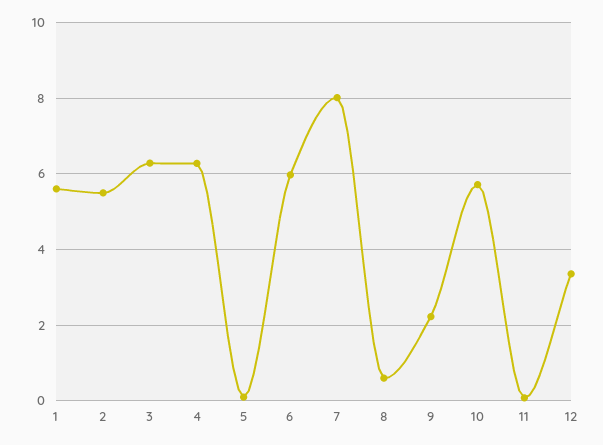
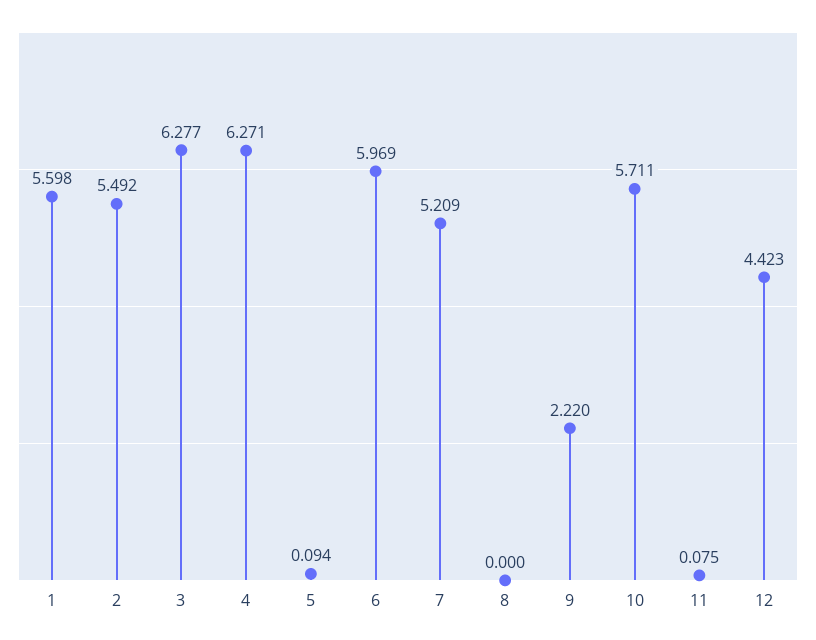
7: 8 -> 5.209
8: 0.6 -> 0
12: 3.4 -> 4.423

